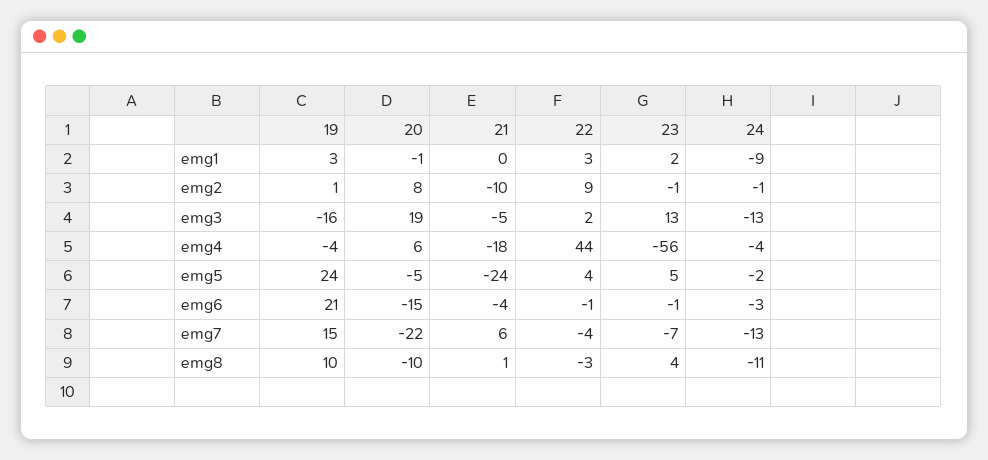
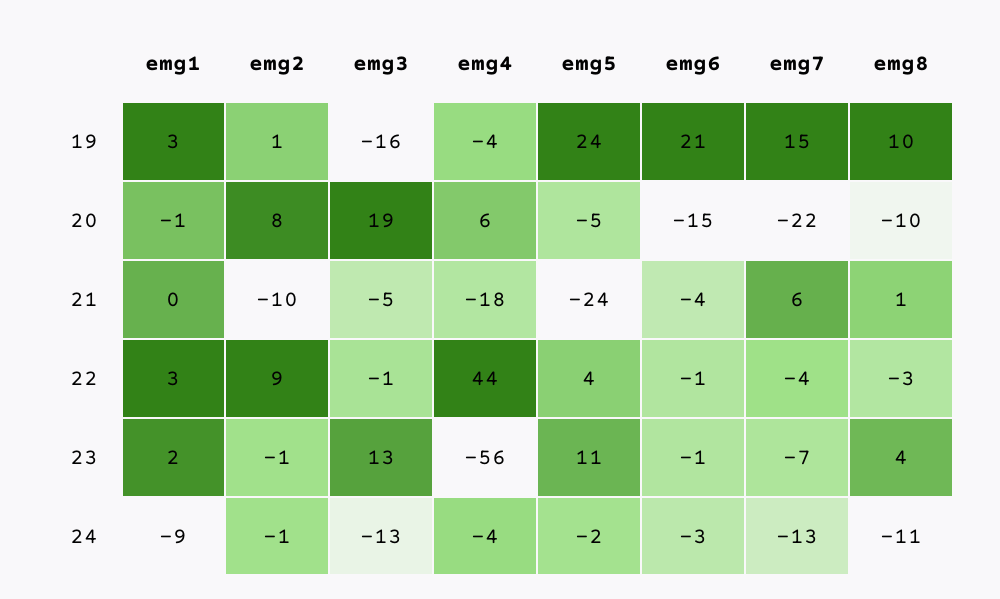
22, emg3: 2 -> -1
23, emg5: 5 -> 11

